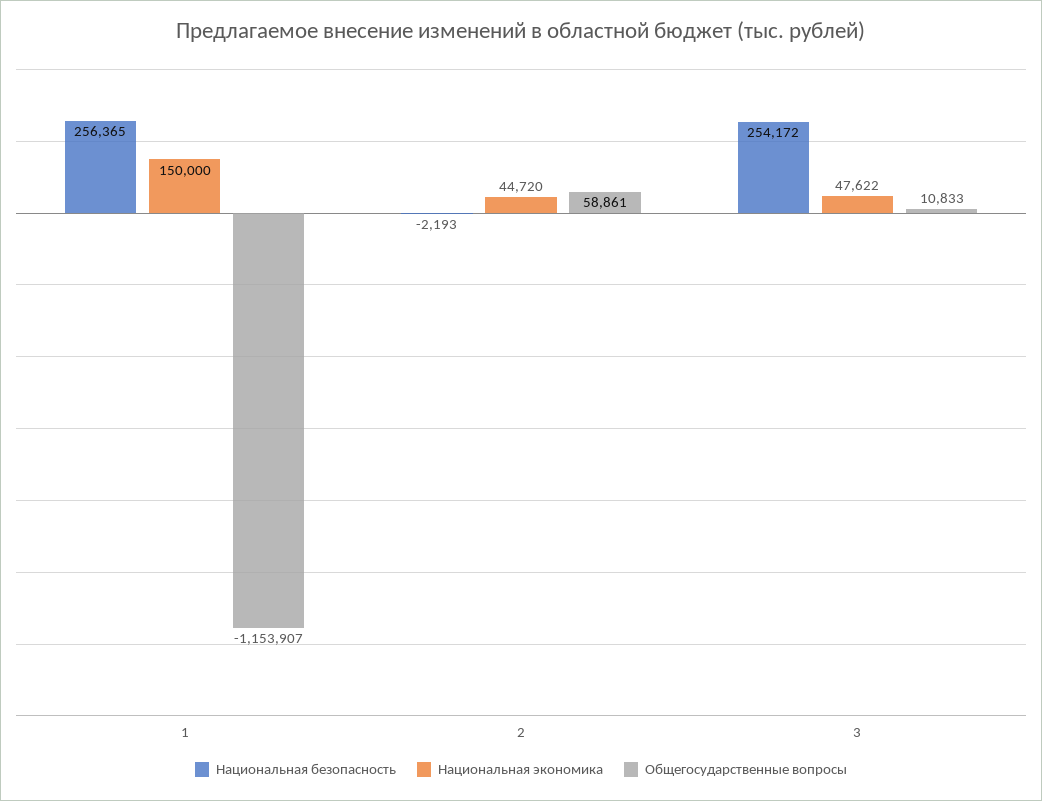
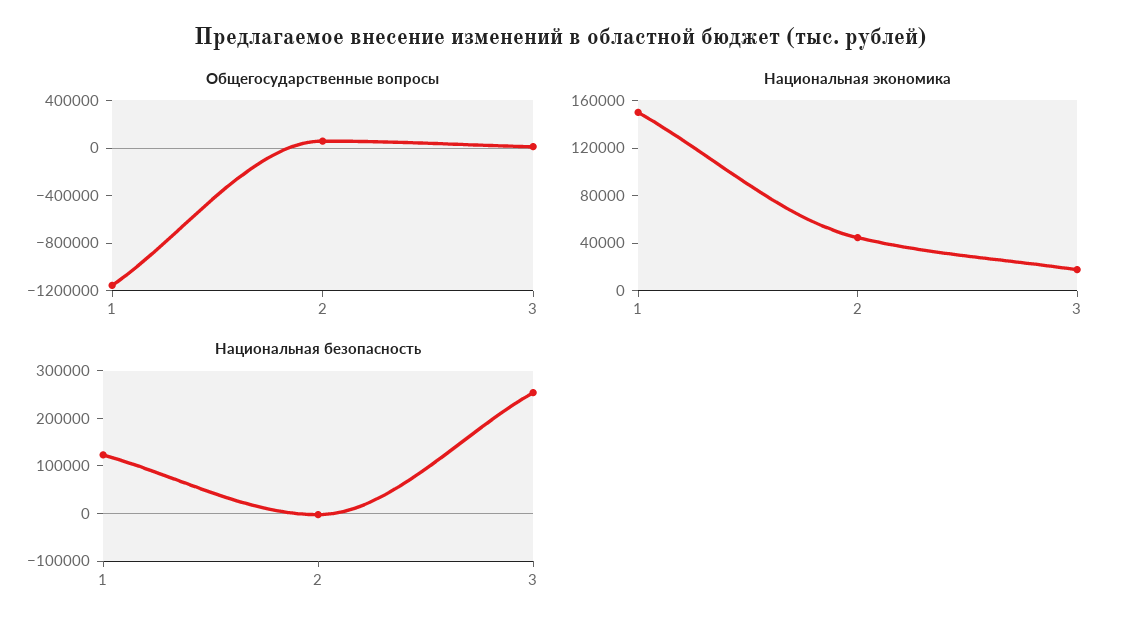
Национальная безопасность, 1: 256365 -> 120000
Национальная экономика, 3: 47622 -> 20000

